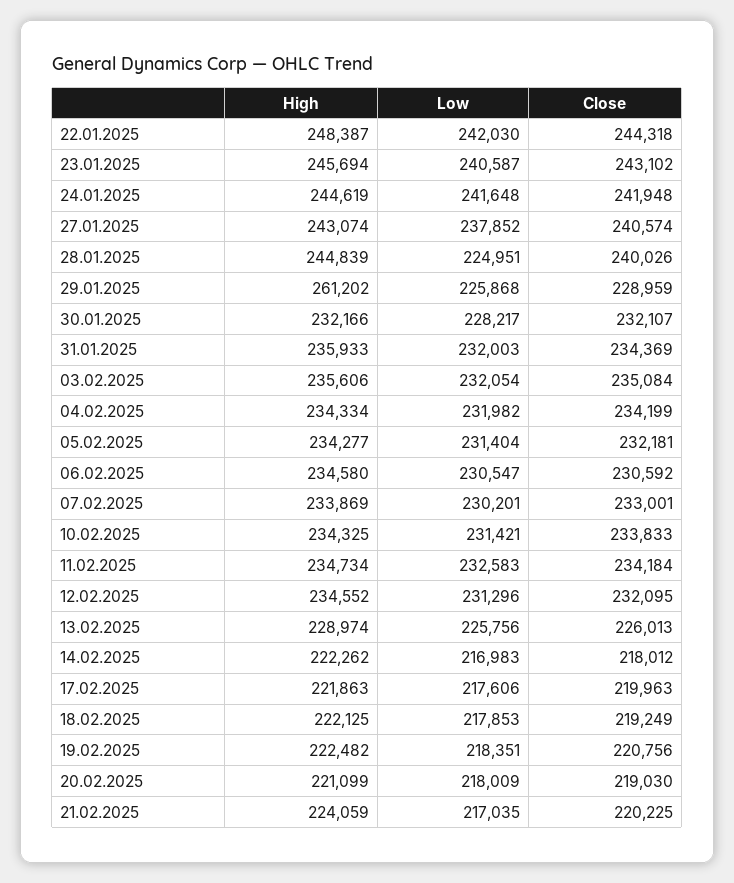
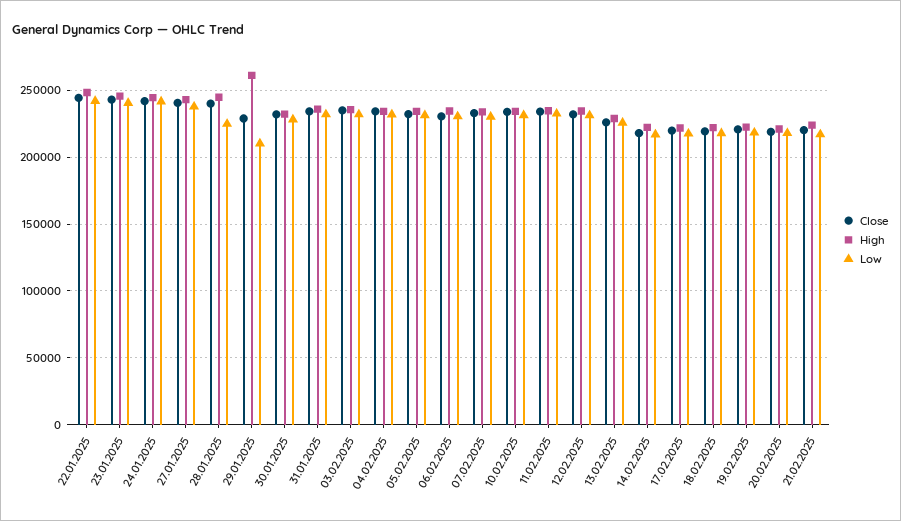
Low, 29.01.2025: 225868 -> 210000

